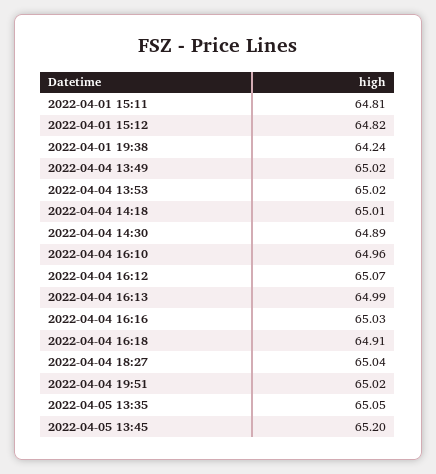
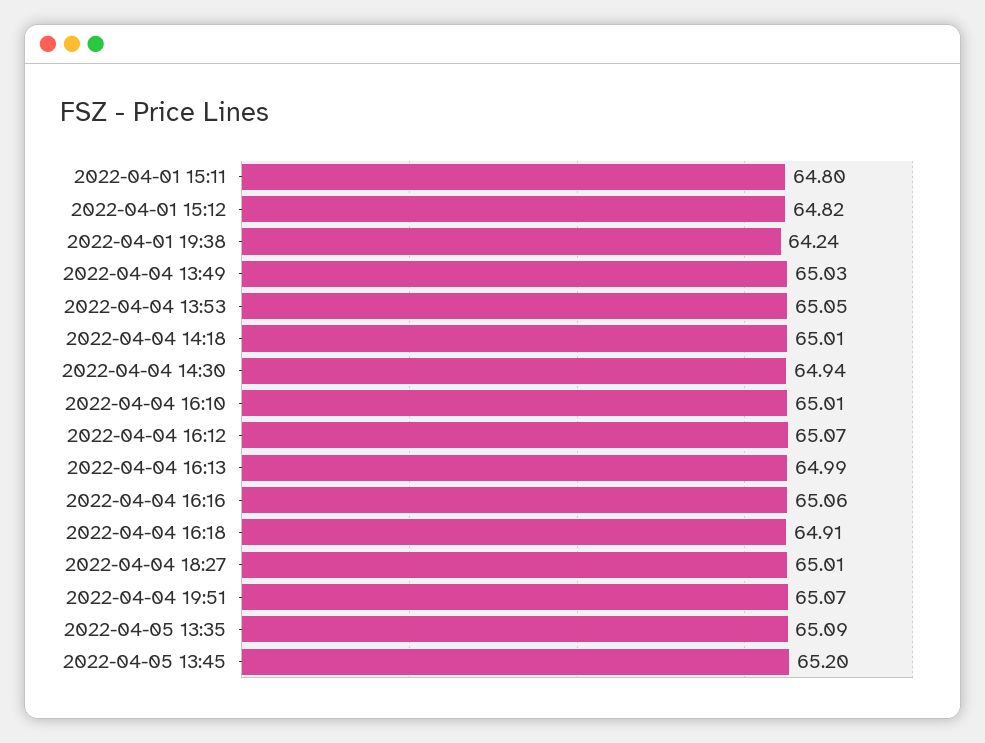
2022-04-01 15:11: 64.81 -> 64.8
2022-04-04 13:49: 65.02 -> 65.03
2022-04-04 13:53: 65.02 -> 65.05
2022-04-04 14:30: 64.89 -> 64.94
2022-04-04 16:10: 64.96 -> 65.01
2022-04-04 16:16: 65.03 -> 65.06
2022-04-04 18:27: 65.04 -> 65.01
2022-04-04 19:51: 65.02 -> 65.07
2022-04-05 13:35: 65.05 -> 65.09

